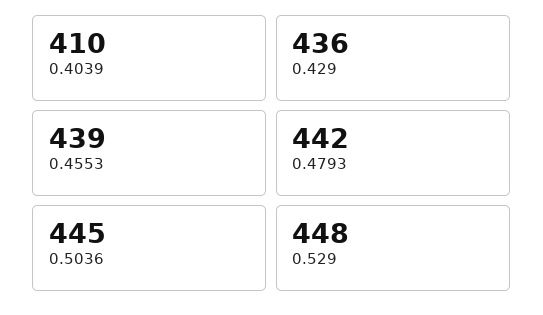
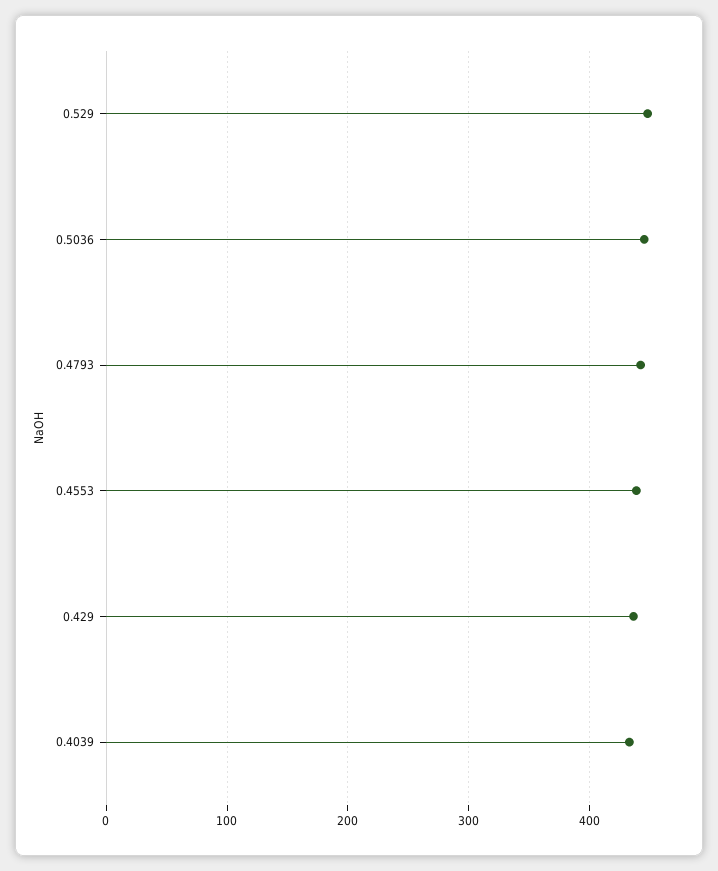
0.4039: 410 -> 430

